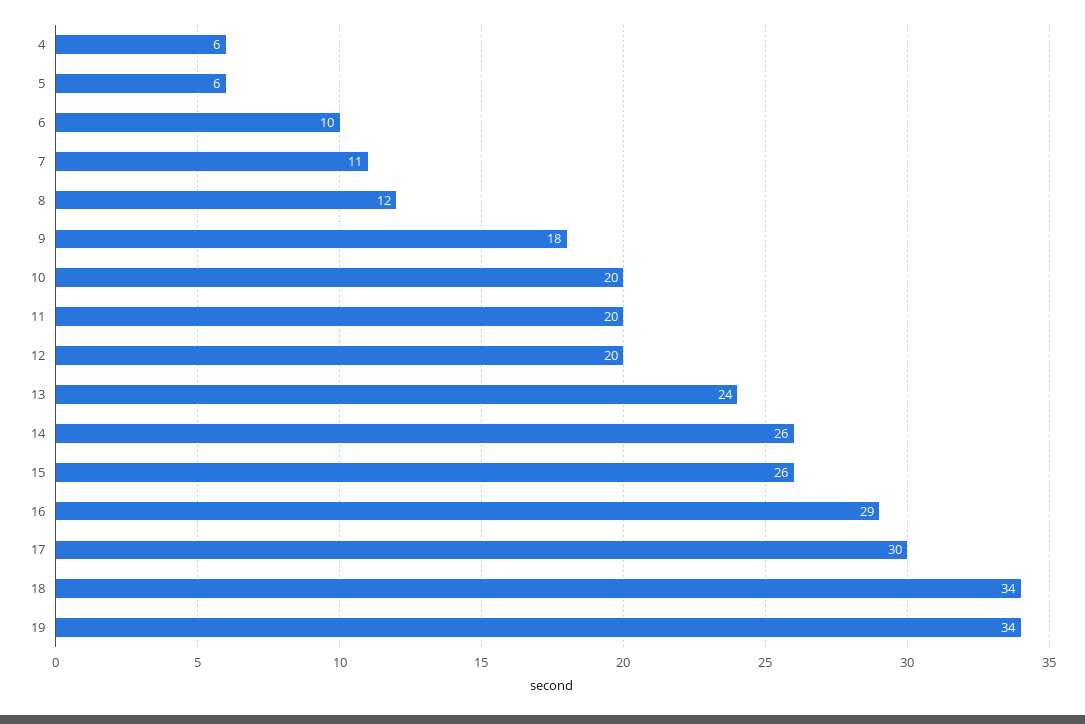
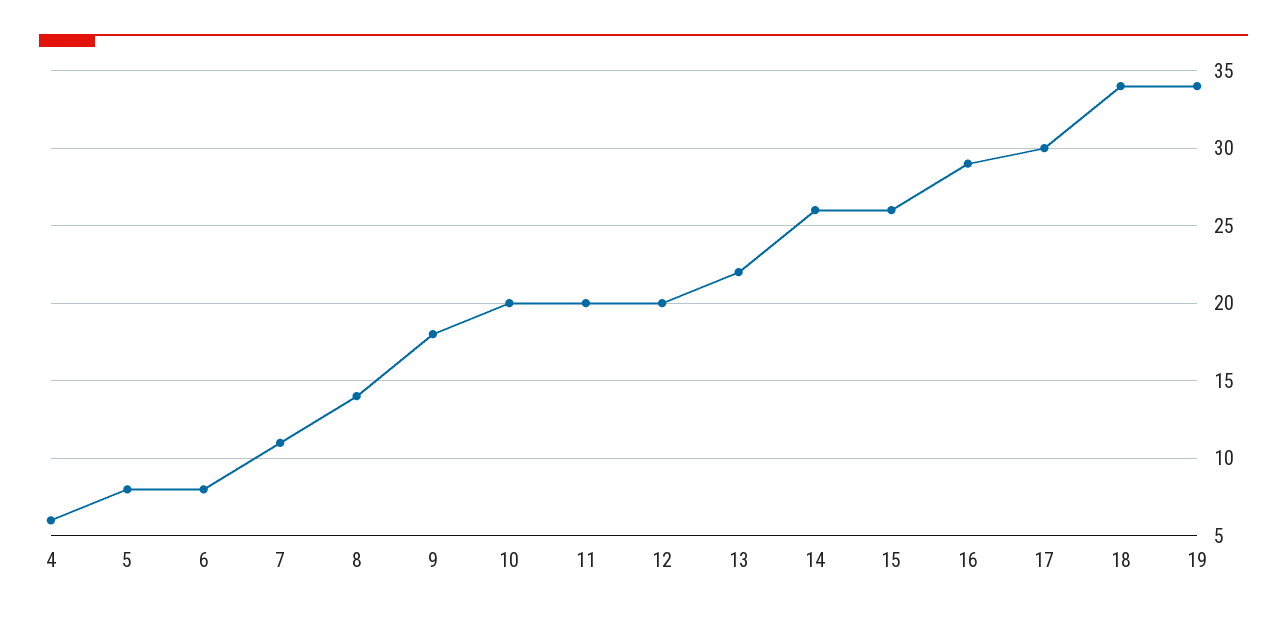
5: 6 -> 8
6: 10 -> 8
8: 12 -> 14
13: 24 -> 22

